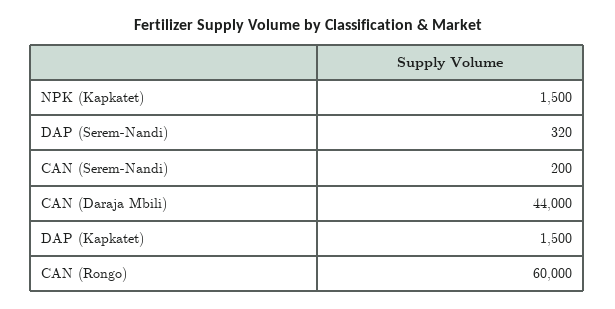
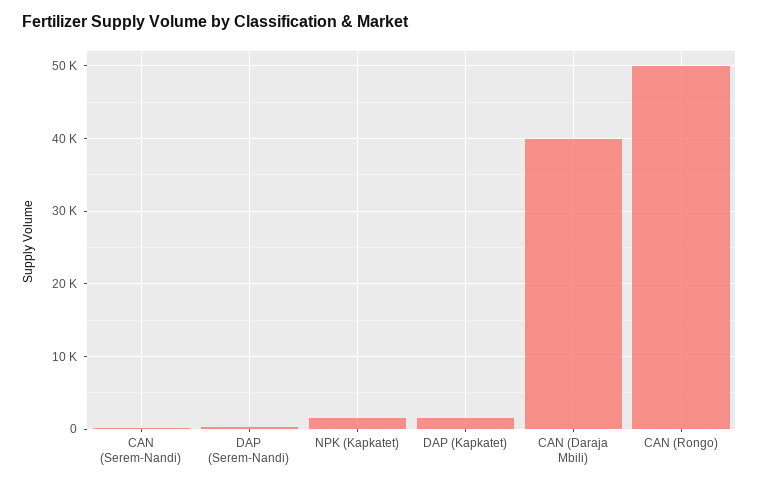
CAN (Daraja Mbili): 44000 -> 40000
CAN (Rongo): 60000 -> 50000

